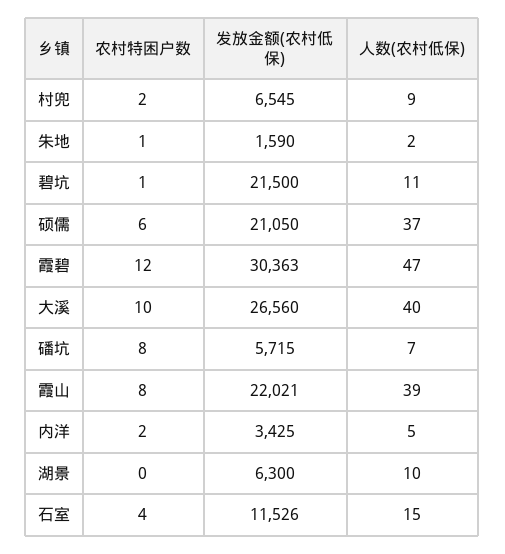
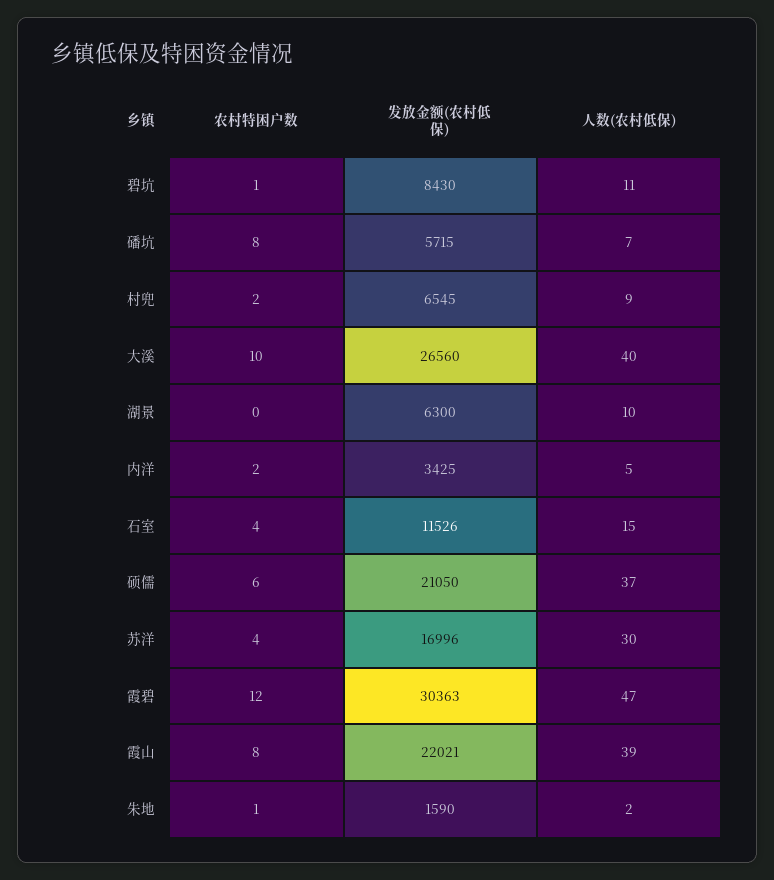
发放金额(农村低保), 碧坑: 21500 -> 8430
农村特困户数, 苏洋: none -> 4
发放金额(农村低保), 苏洋: none -> 16996
人数(农村低保), 苏洋: none -> 30

